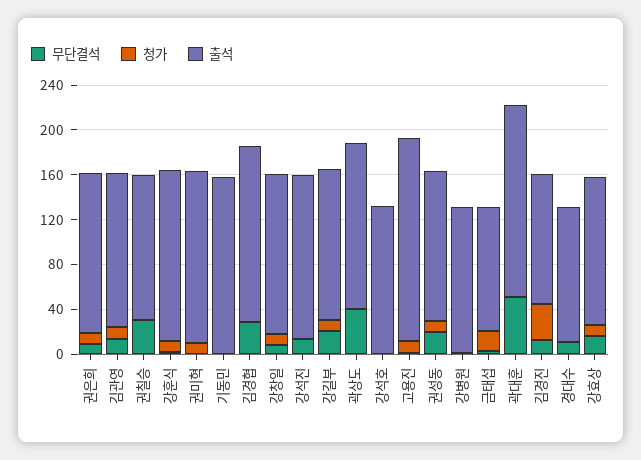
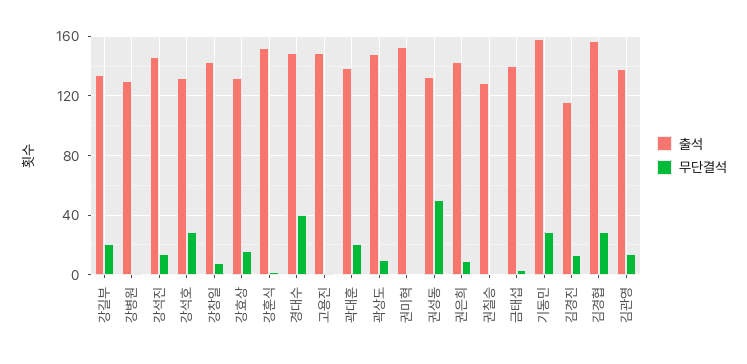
청가, 권은희: 10 -> none
청가, 김관영: 10 -> none
무단결석, 권칠승: 30 -> 0
청가, 권칠승: 0 -> none
청가, 강훈식: 10 -> none
청가, 권미혁: 10 -> none
무단결석, 기동민: 0 -> 30
청가, 기동민: 0 -> none
청가, 김경협: 0 -> none
청가, 강창일: 10 -> none
청가, 강석진: 0 -> none
청가, 강길부: 10 -> none
무단결석, 곽상도: 40 -> 10
청가, 곽상도: 0 -> none
무단결석, 강석호: 0 -> 30
청가, 강석호: 0 -> none
청가, 고용진: 10 -> none
출석, 고용진: 180 -> 150
무단결석, 권성동: 20 -> 50
청가, 권성동: 10 -> none
청가, 강병원: 0 -> none
청가, 금태섭: 20 -> none
출석, 금태섭: 110 -> 140
무단결석, 곽대훈: 50 -> 20
청가, 곽대훈: 0 -> none
출석, 곽대훈: 170 -> 140
청가, 김경진: 30 -> none
무단결석, 경대수: 10 -> 40
청가, 경대수: 0 -> none
출석, 경대수: 120 -> 150
청가, 강효상: 10 -> none

